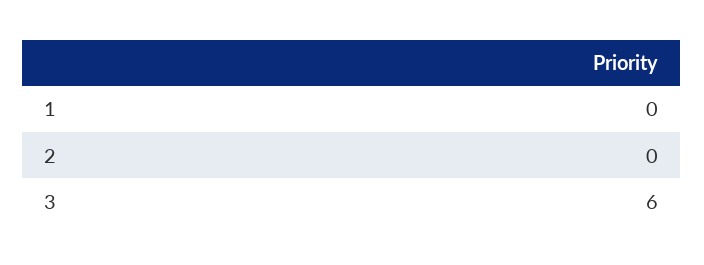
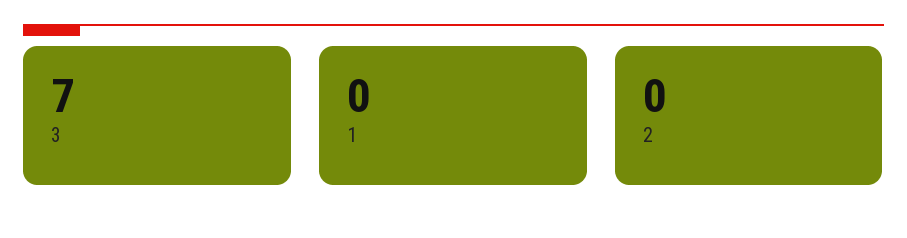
3: 6 -> 7

